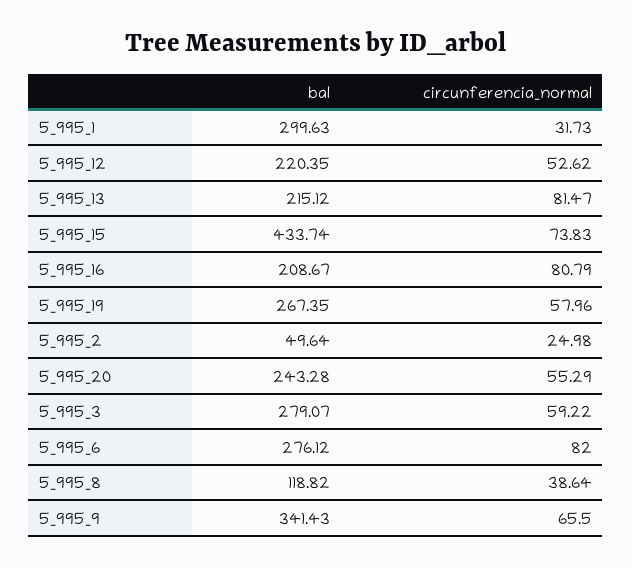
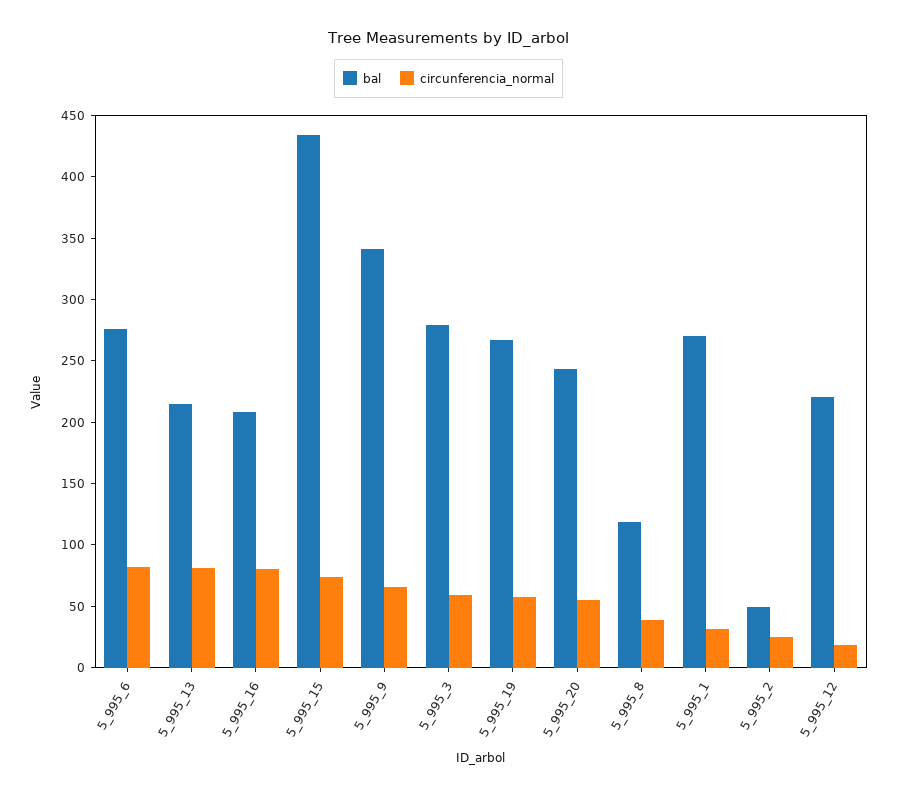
bal, 5_995_1: 299.63 -> 270
circunferencia_normal, 5_995_12: 52.62 -> 20

